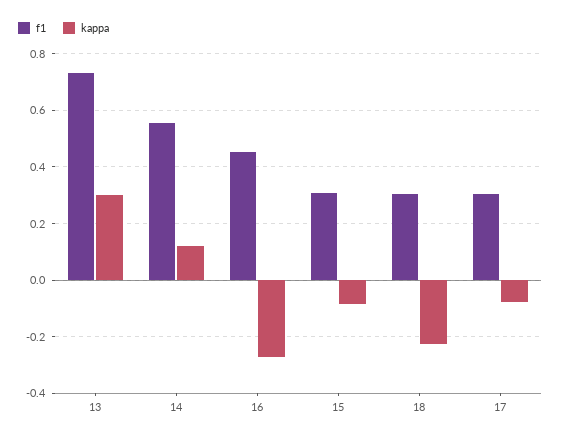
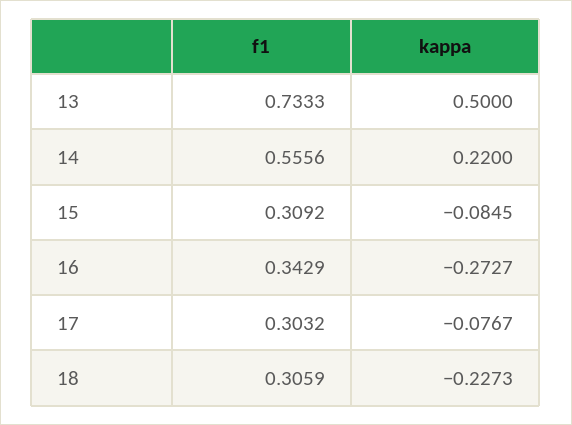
kappa, 13: 0.3 -> 0.5
kappa, 14: 0.125 -> 0.22
f1, 16: 0.45 -> 0.3429

